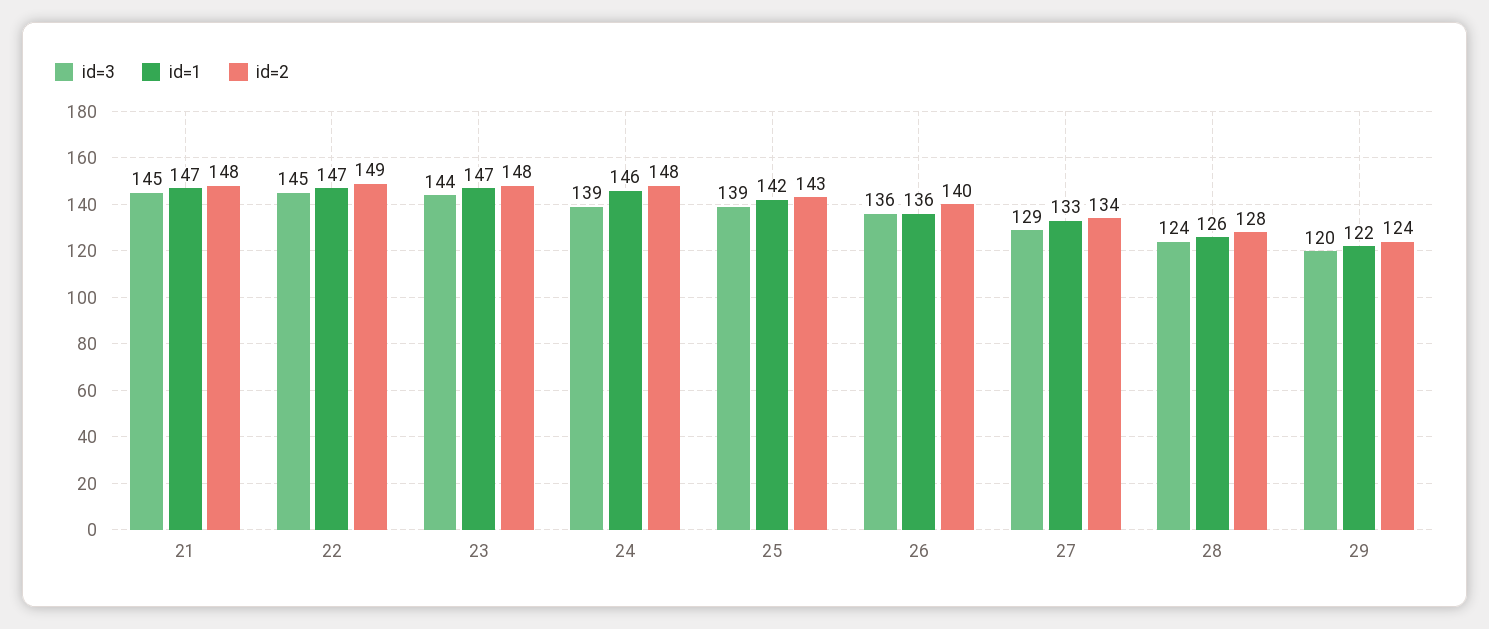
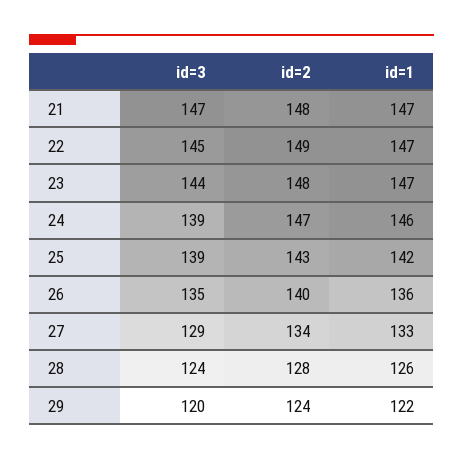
id=3, 21: 145 -> 147
id=2, 24: 148 -> 147
id=3, 26: 136 -> 135

